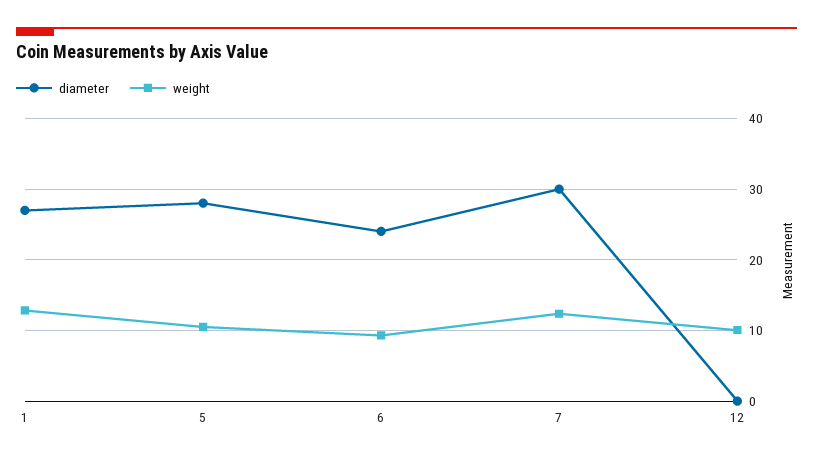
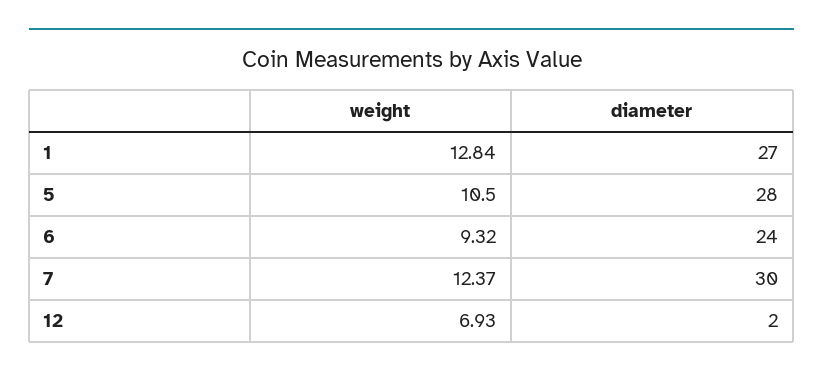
diameter, 12: 0 -> 2
weight, 12: 10 -> 6.93

